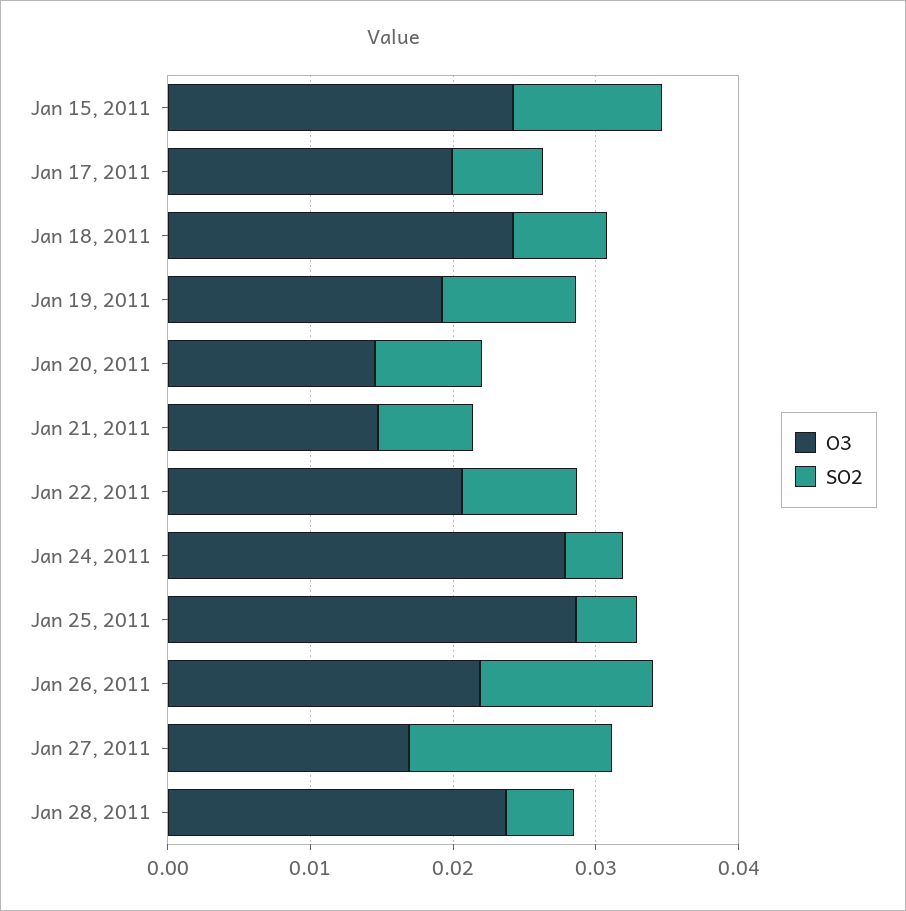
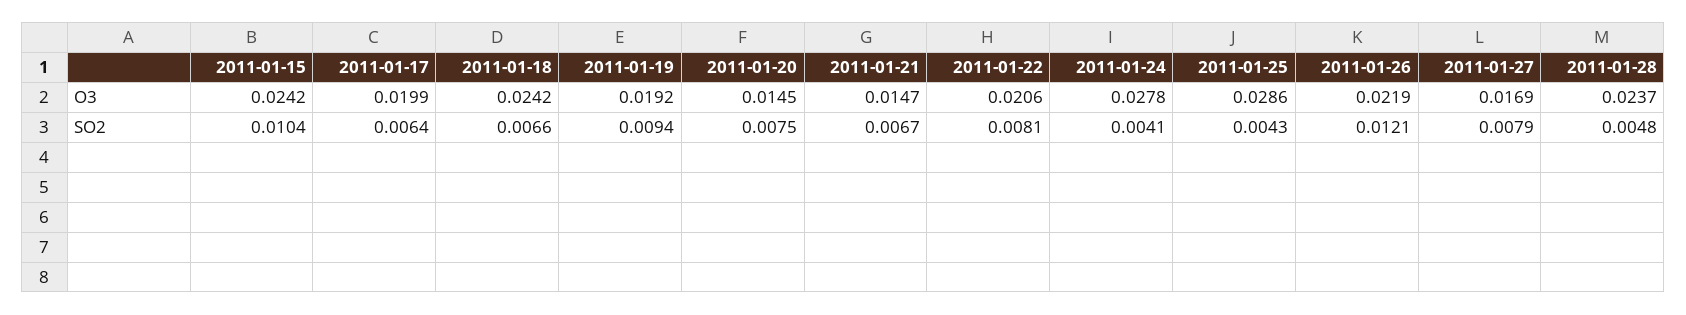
SO2, Jan 27, 2011: 0.014 -> 0.0079

